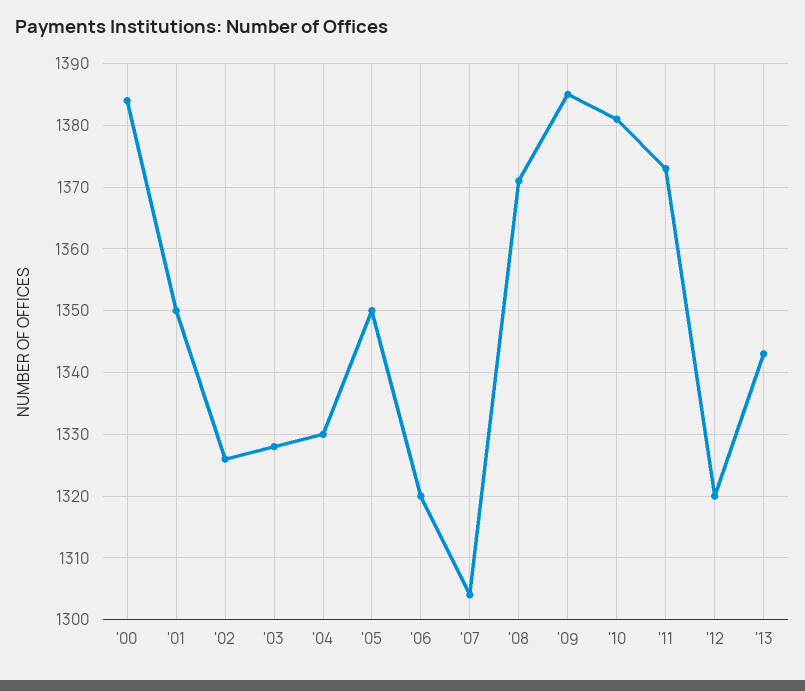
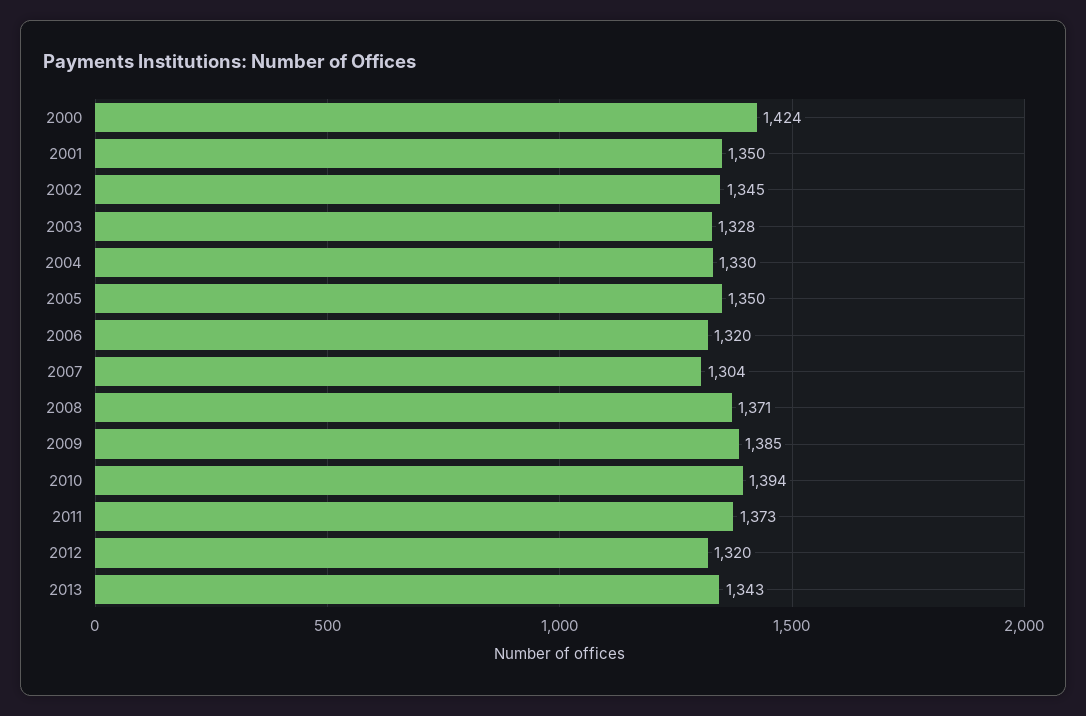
'00: 1384 -> 1424
'02: 1326 -> 1345
'10: 1381 -> 1394

